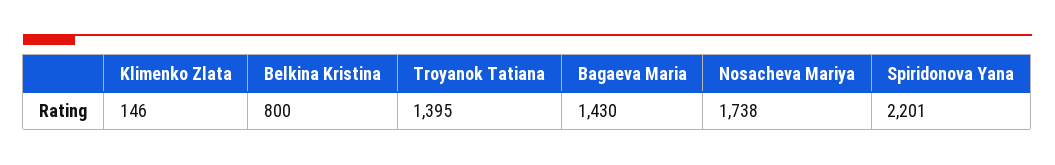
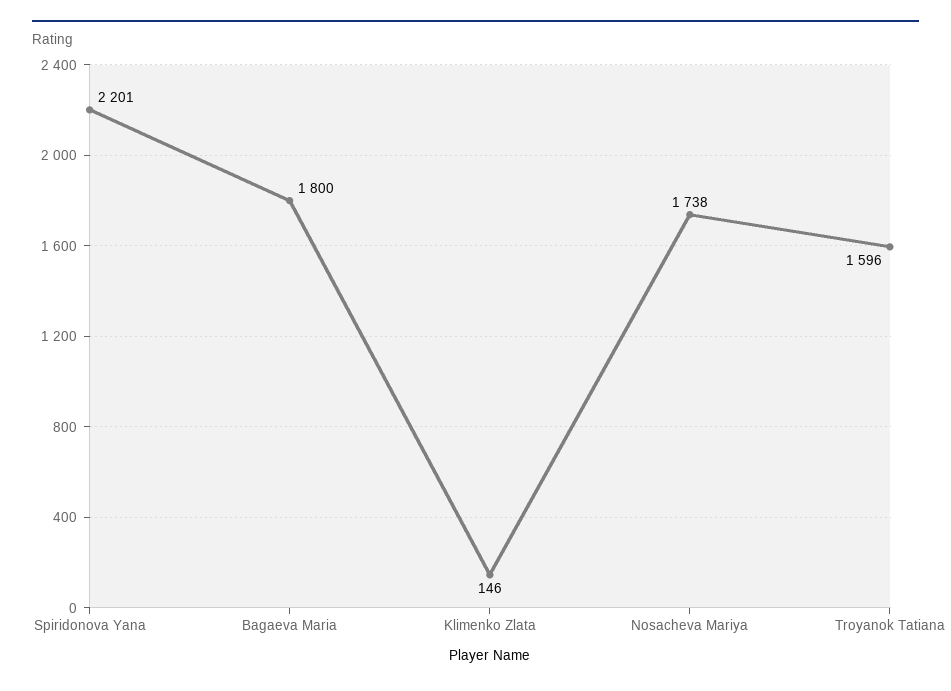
Belkina Kristina: 800 -> none
Troyanok Tatiana: 1395 -> 1596
Bagaeva Maria: 1430 -> 1800

